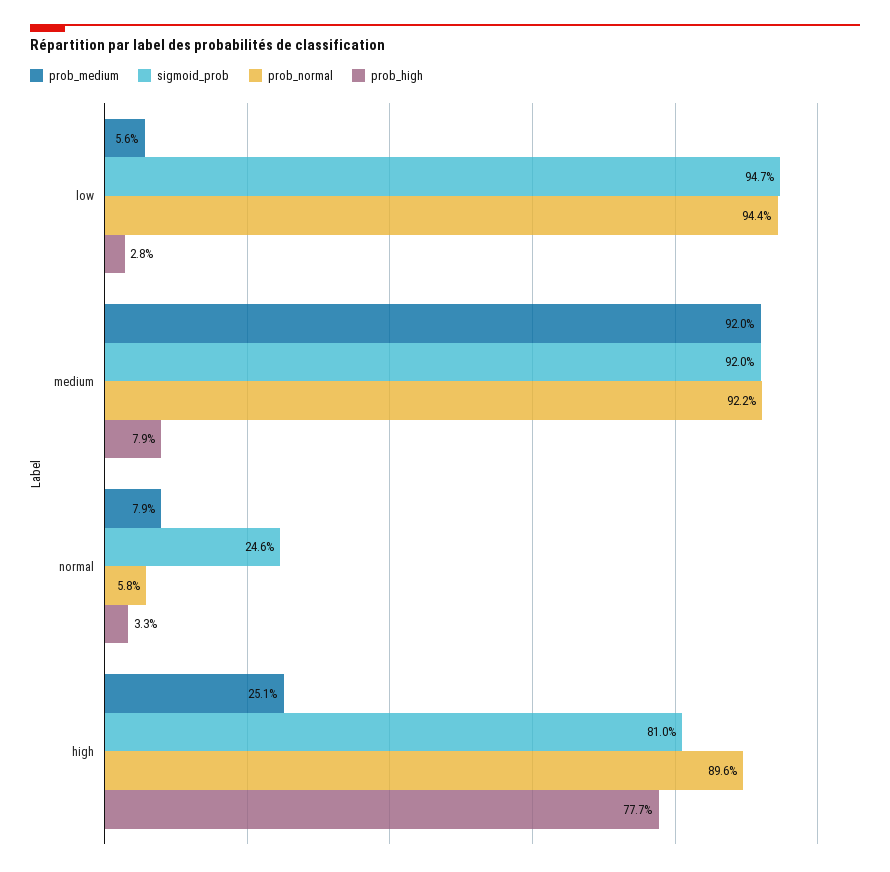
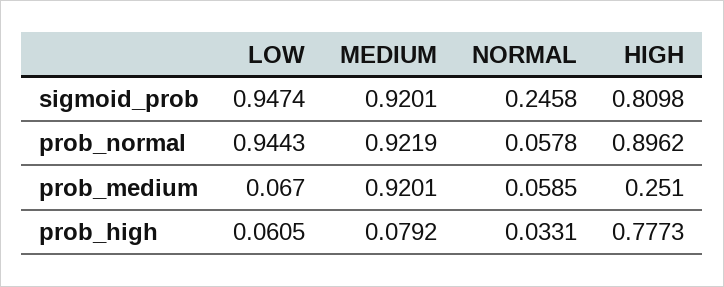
prob_medium, low: 0.056 -> 0.067
prob_high, low: 0.028 -> 0.0605
prob_medium, normal: 0.079 -> 0.0585

